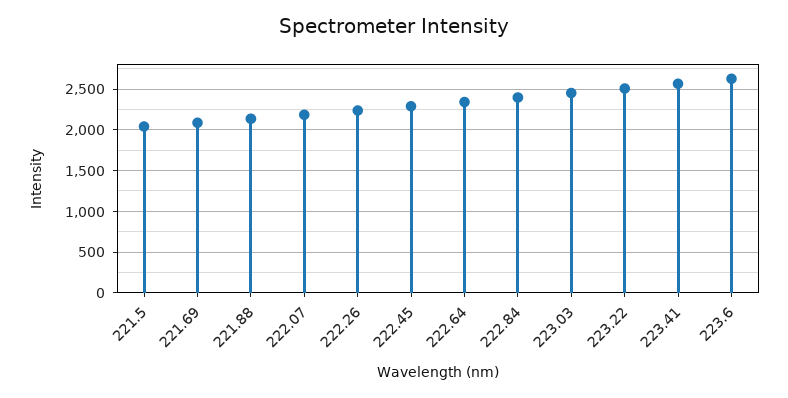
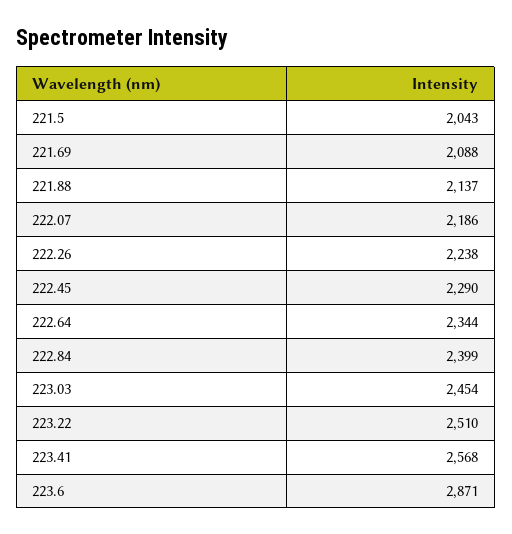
223.6: 2600 -> 2871

